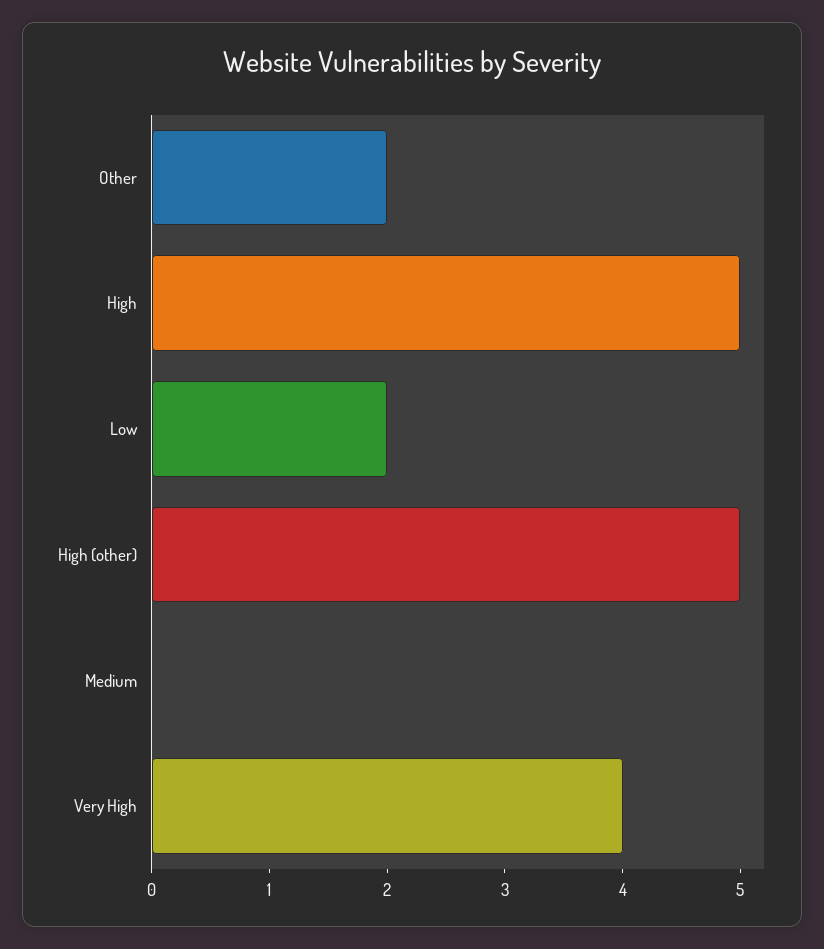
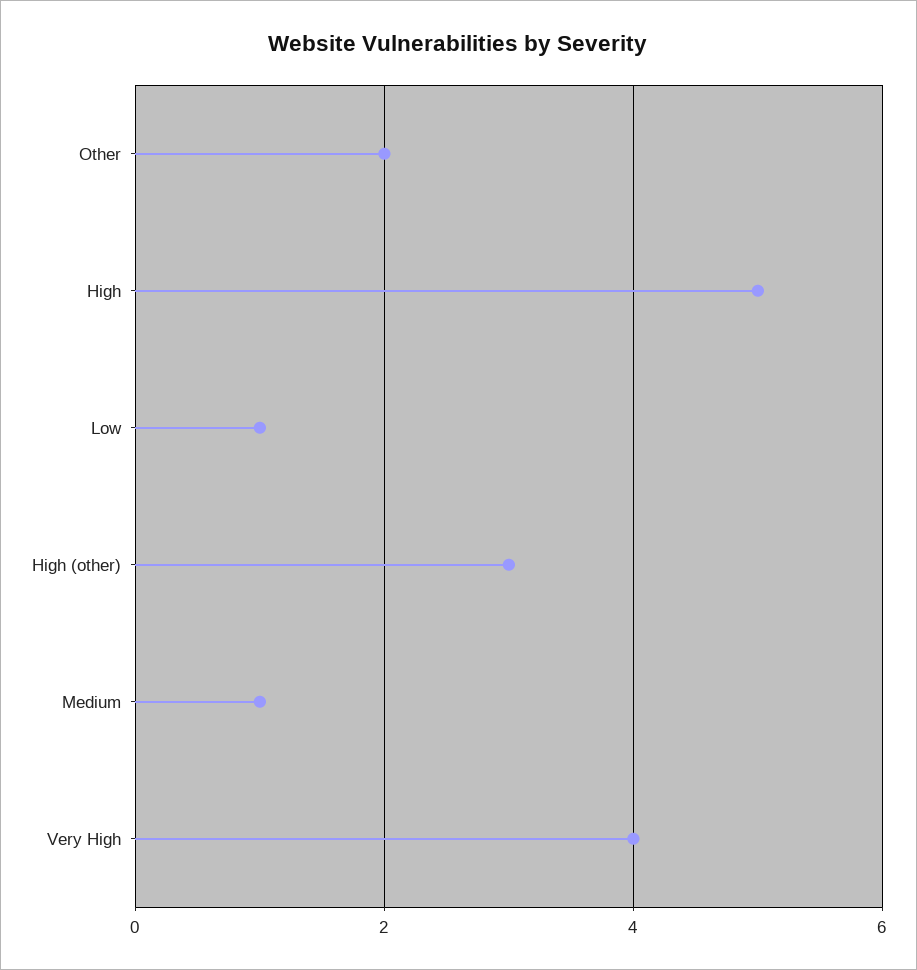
Low: 2 -> 1
High (other): 5 -> 3
Medium: 0 -> 1

